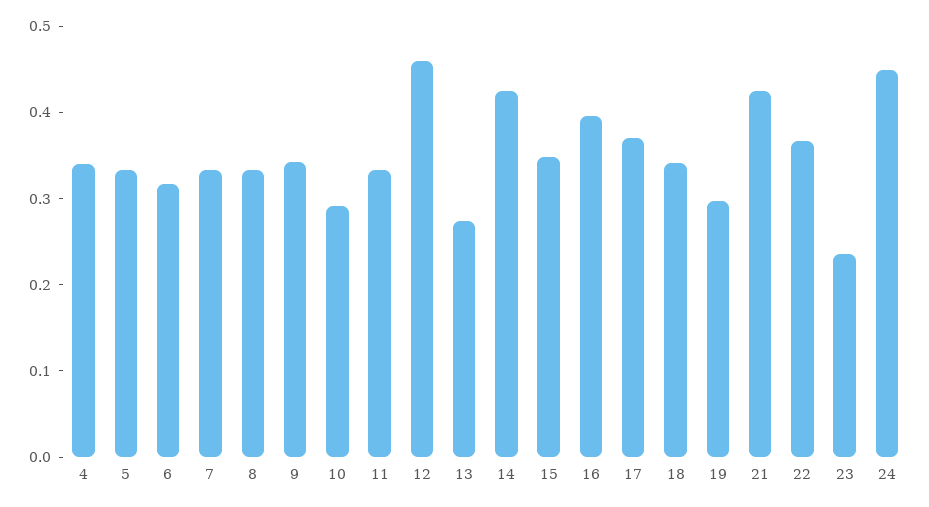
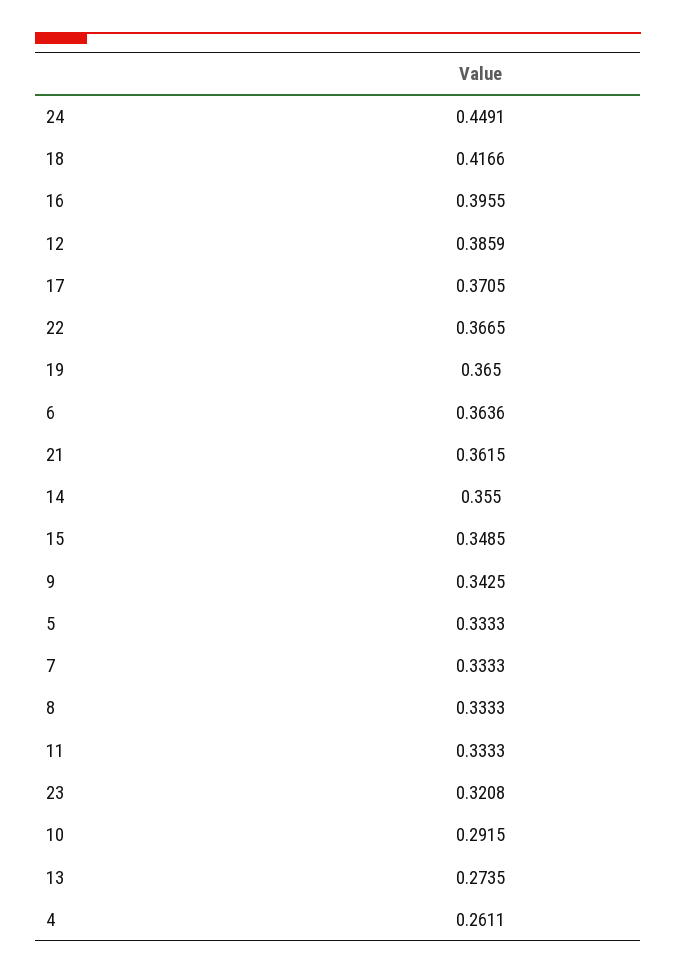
4: 0.34 -> 0.2611
6: 0.32 -> 0.3636
12: 0.46 -> 0.3859
14: 0.42 -> 0.355
18: 0.34 -> 0.4166
19: 0.3 -> 0.365
21: 0.42 -> 0.3615
23: 0.24 -> 0.3208

